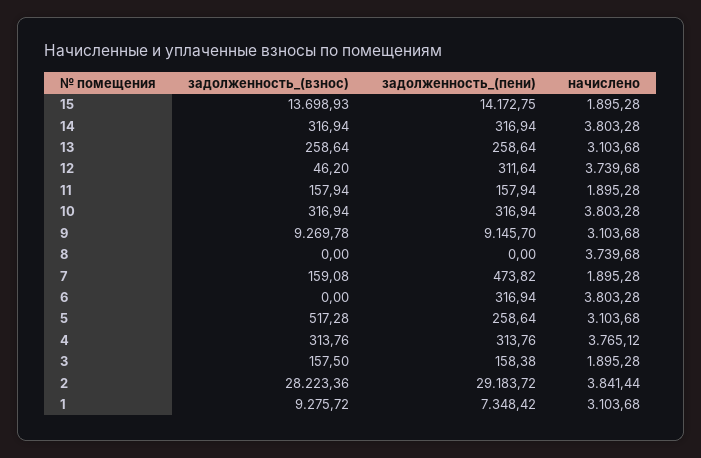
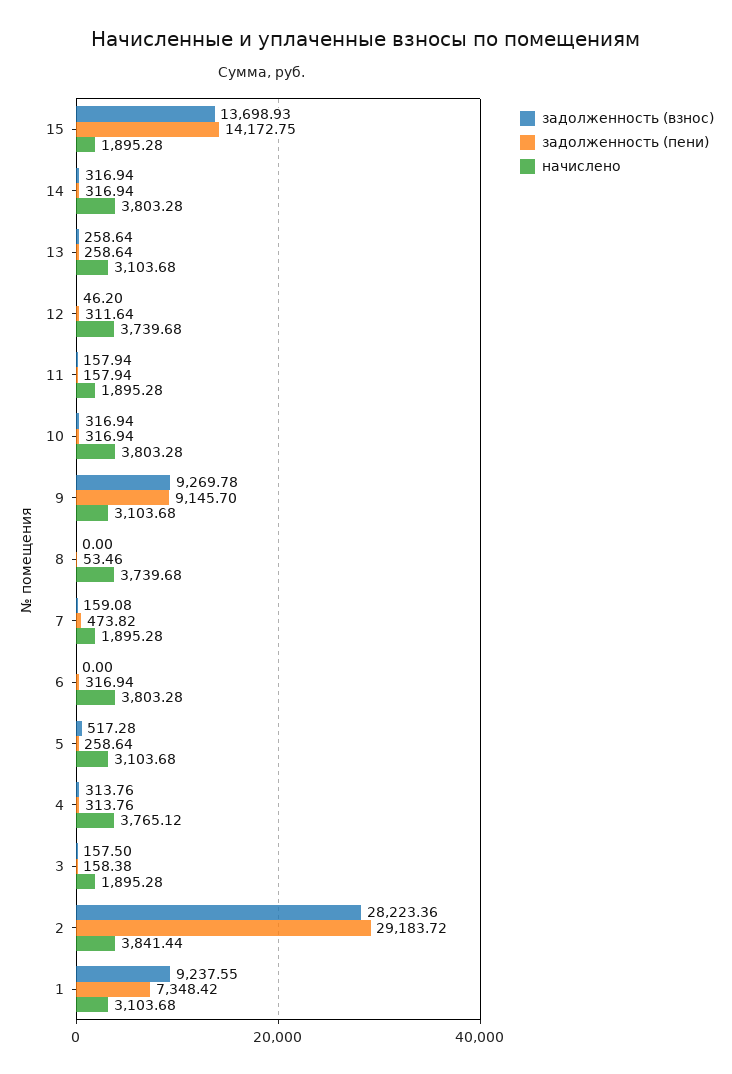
задолженность_(пени), 8: 0 -> 53.46
задолженность_(взнос), 1: 9275.72 -> 9237.55

